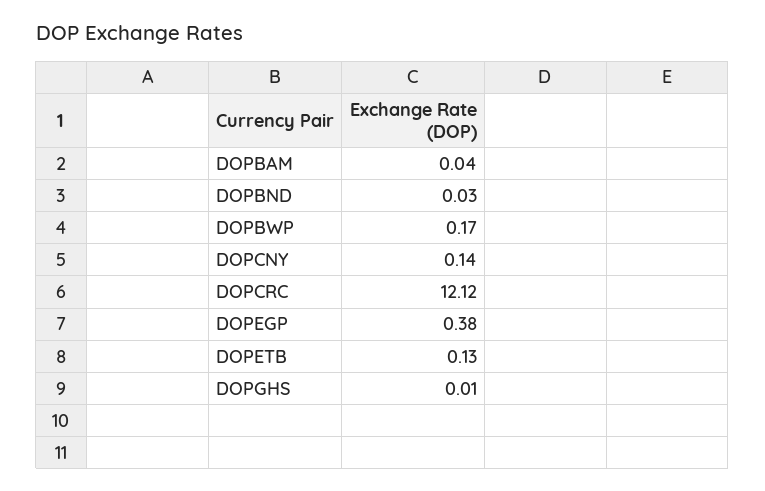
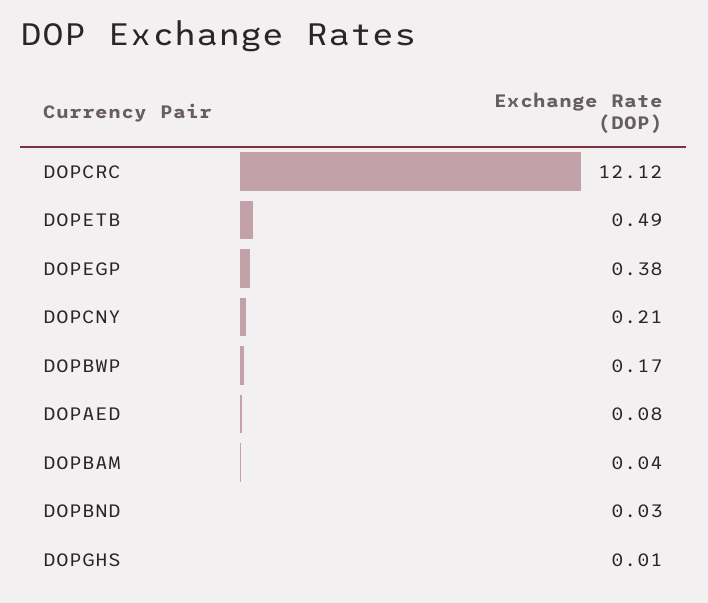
DOPCNY: 0.14 -> 0.21
DOPETB: 0.13 -> 0.49
DOPAED: none -> 0.08

